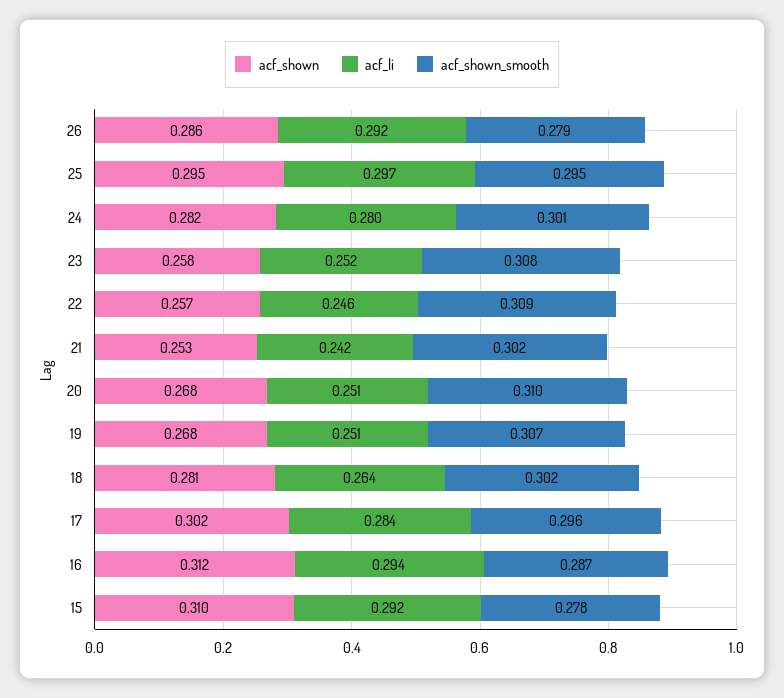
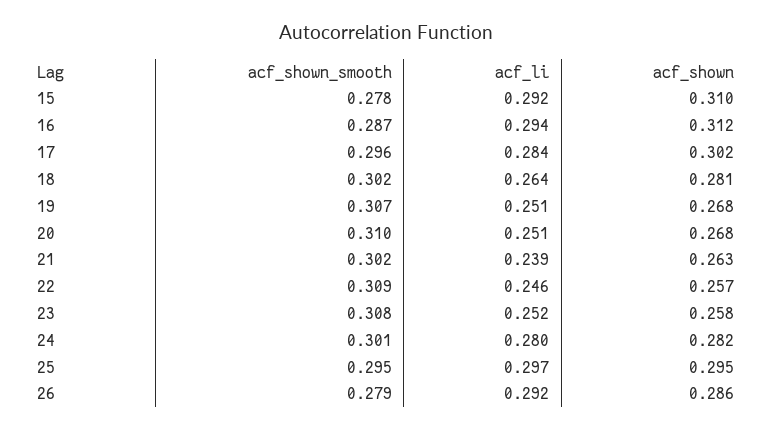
acf_shown, 21: 0.253 -> 0.263
acf_li, 21: 0.242 -> 0.239

